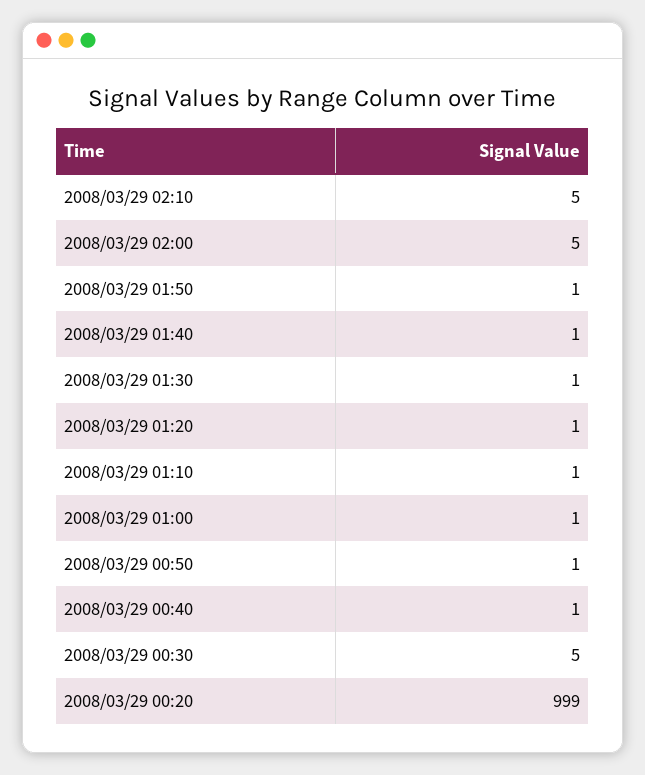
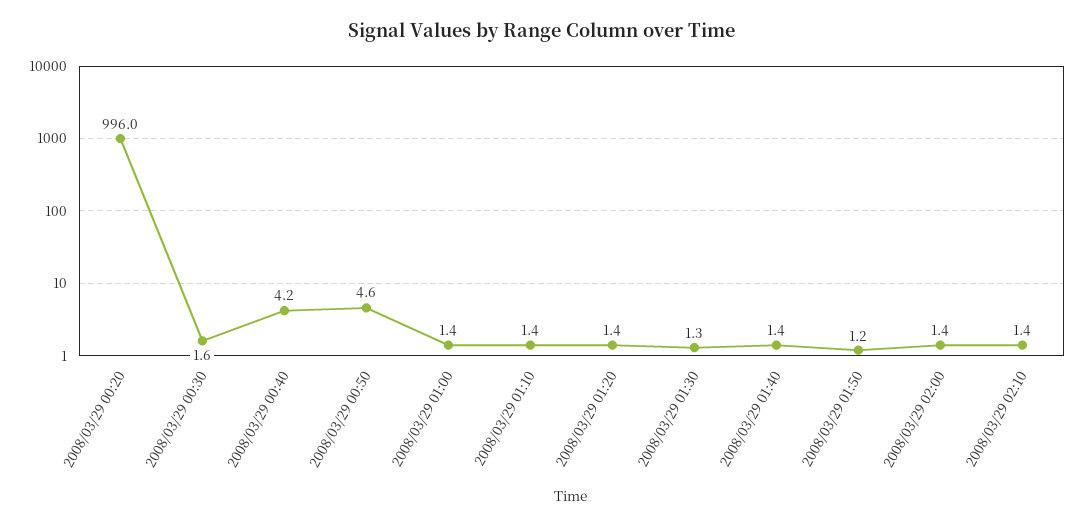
2008/03/29 02:10: 5 -> 1.4
2008/03/29 02:00: 5 -> 1.4
2008/03/29 00:50: 1 -> 4.6
2008/03/29 00:40: 1 -> 4.2
2008/03/29 00:30: 5 -> 1.6
2008/03/29 00:20: 999 -> 996

